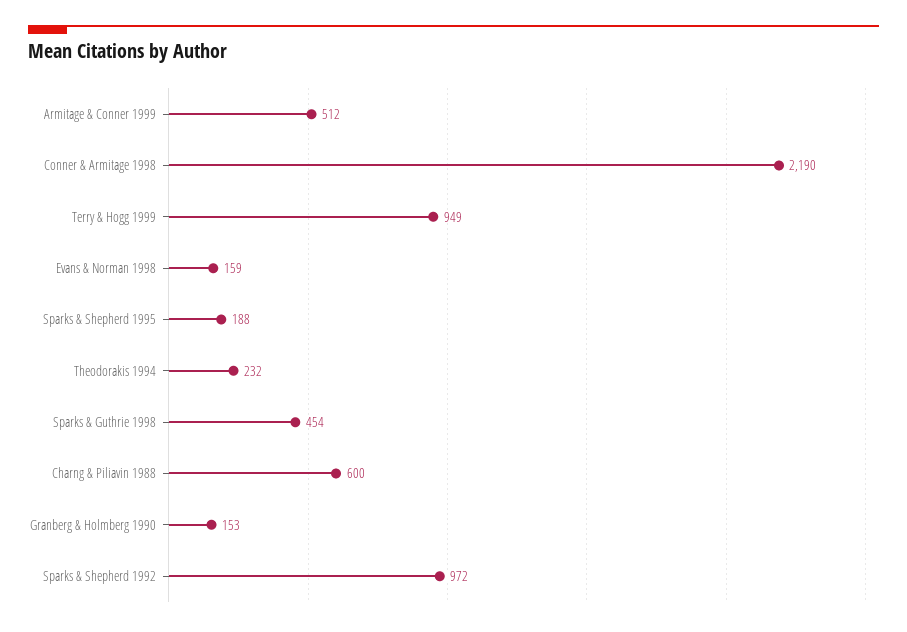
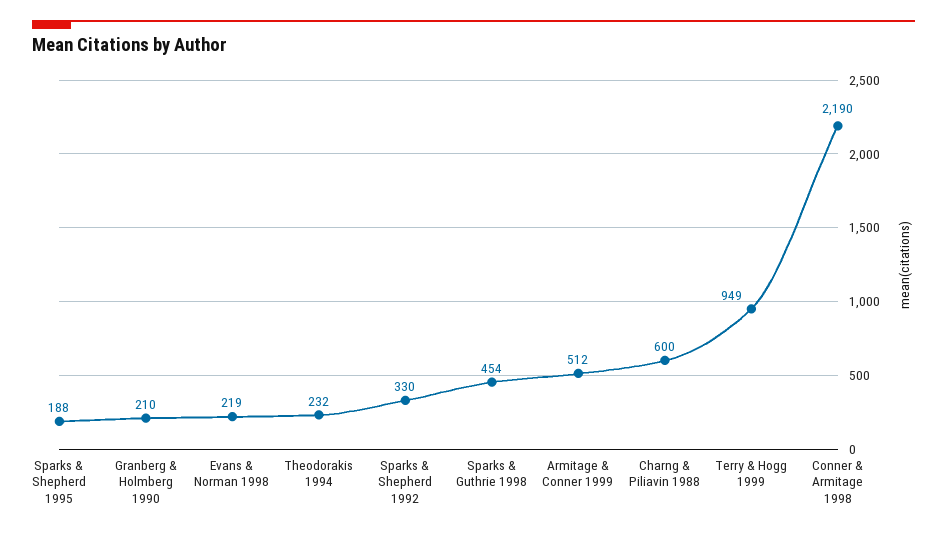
Evans & Norman 1998: 159 -> 219
Granberg & Holmberg 1990: 153 -> 210
Sparks & Shepherd 1992: 972 -> 330

